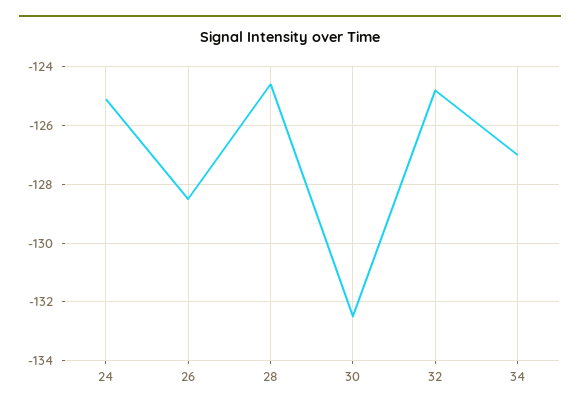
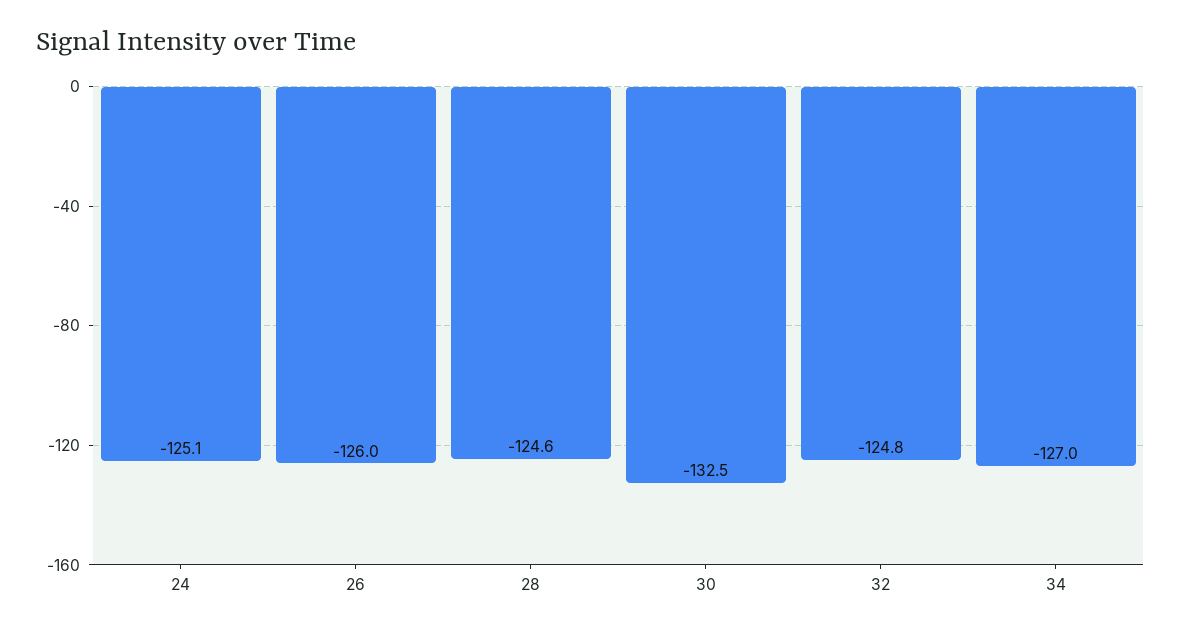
26: -128.5 -> -126

